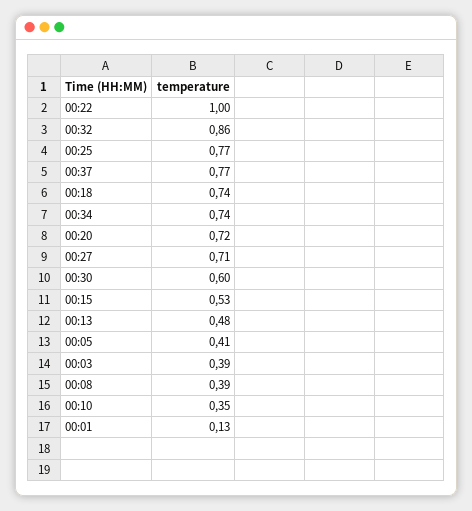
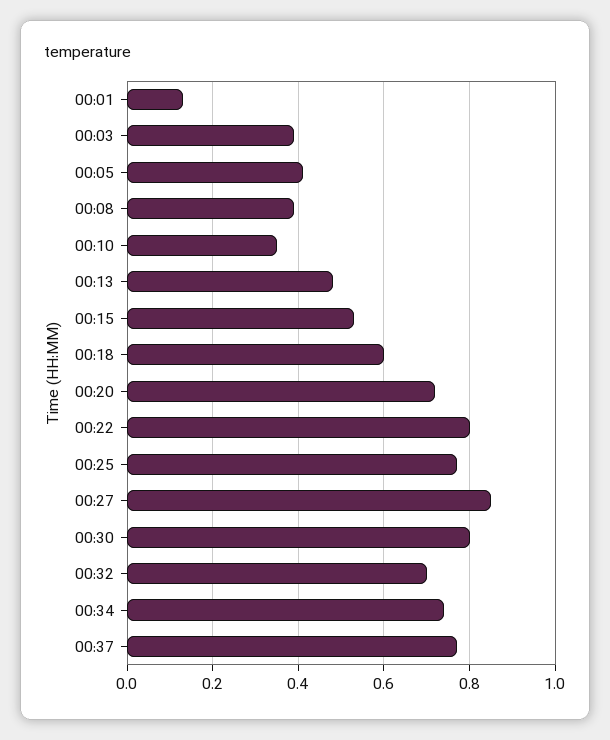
00:22: 1 -> 0.8
00:32: 0.86 -> 0.7
00:18: 0.74 -> 0.6
00:27: 0.71 -> 0.85
00:30: 0.6 -> 0.8

